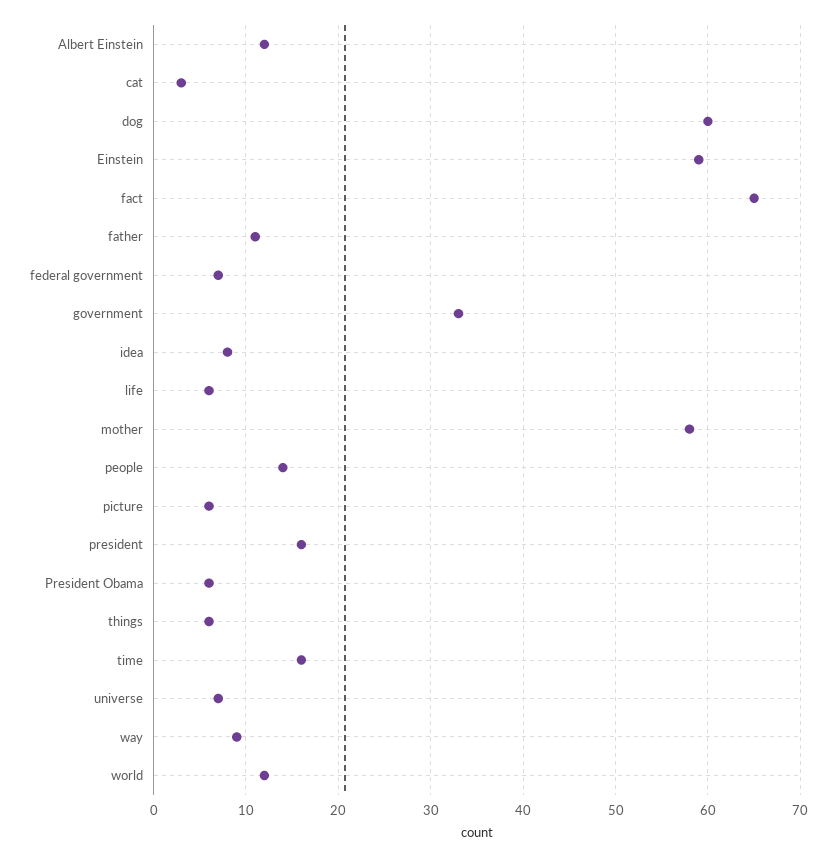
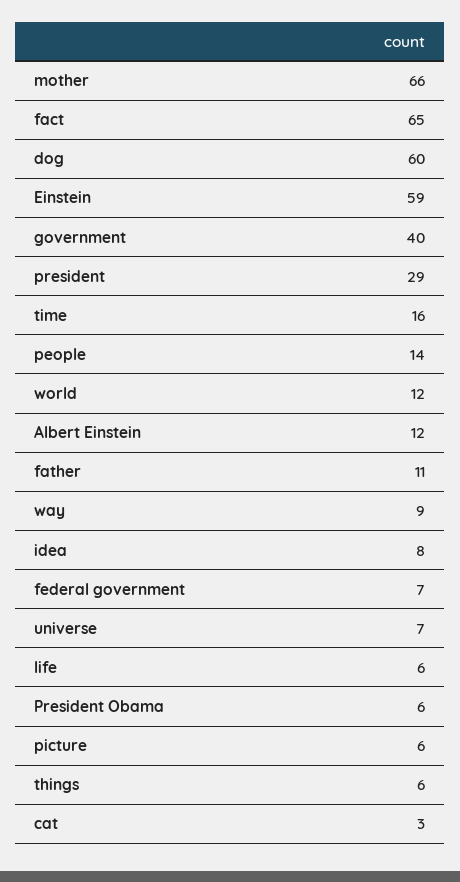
government: 33 -> 40
mother: 58 -> 66
president: 16 -> 29

